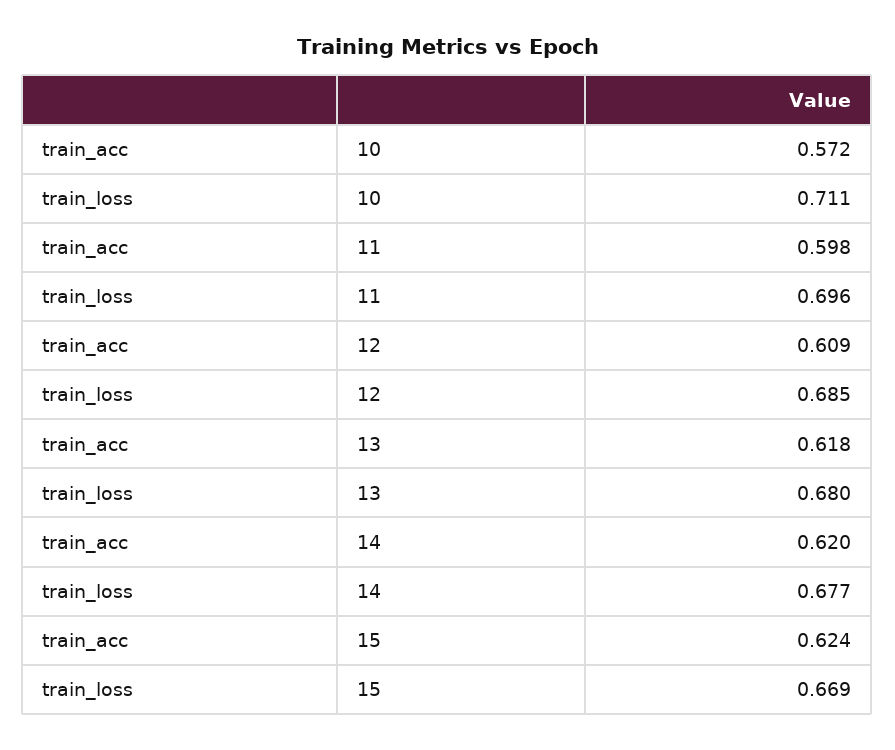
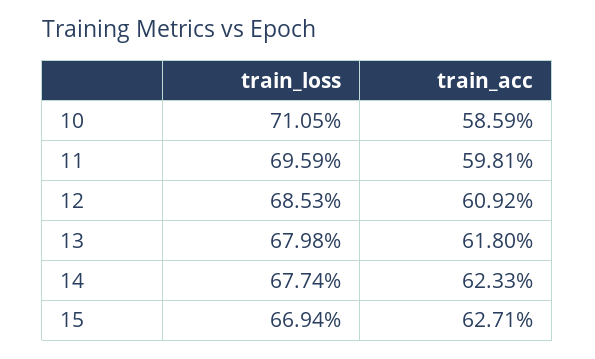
train_acc, 10: 0.572 -> 0.5859
train_acc, 14: 0.62 -> 0.6233
train_acc, 15: 0.624 -> 0.6271

